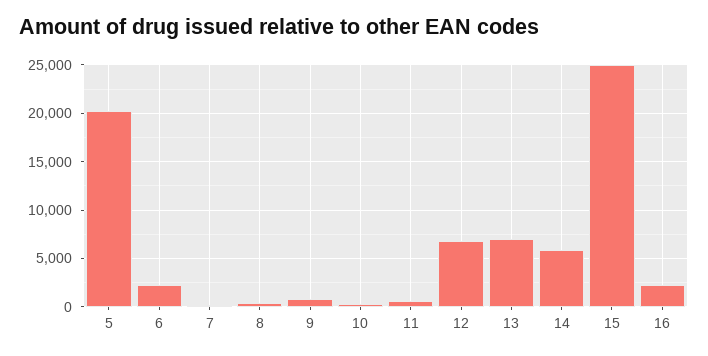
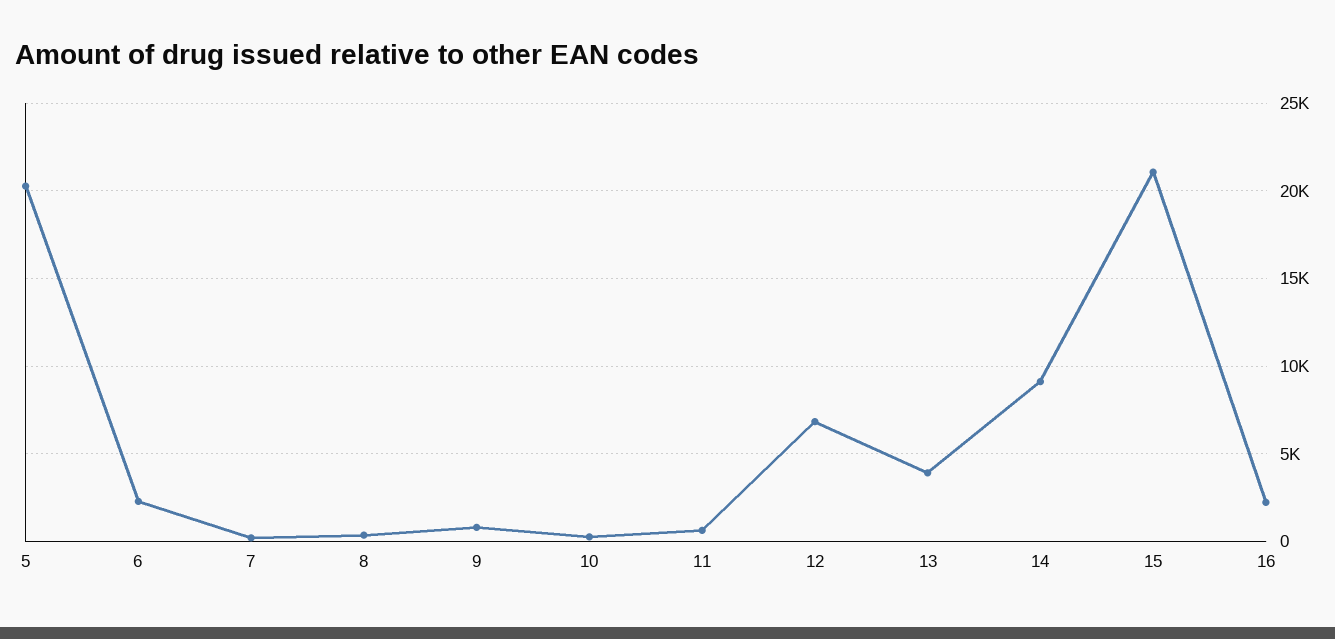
13: 7000 -> 4000
14: 6000 -> 9000
15: 25000 -> 21000

